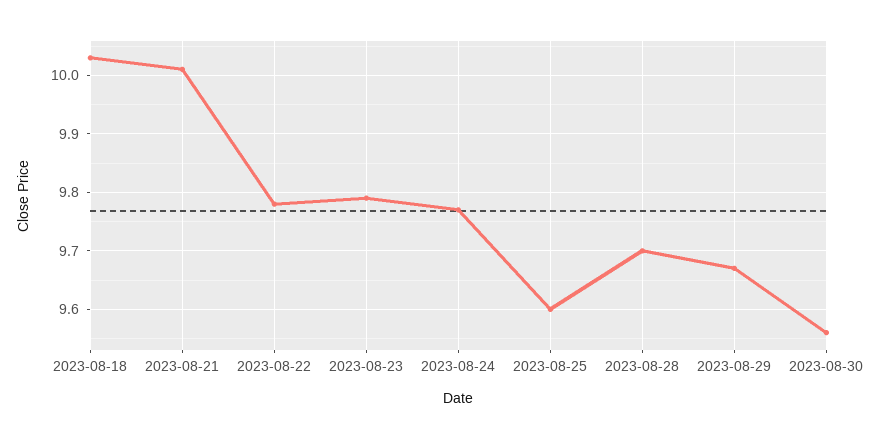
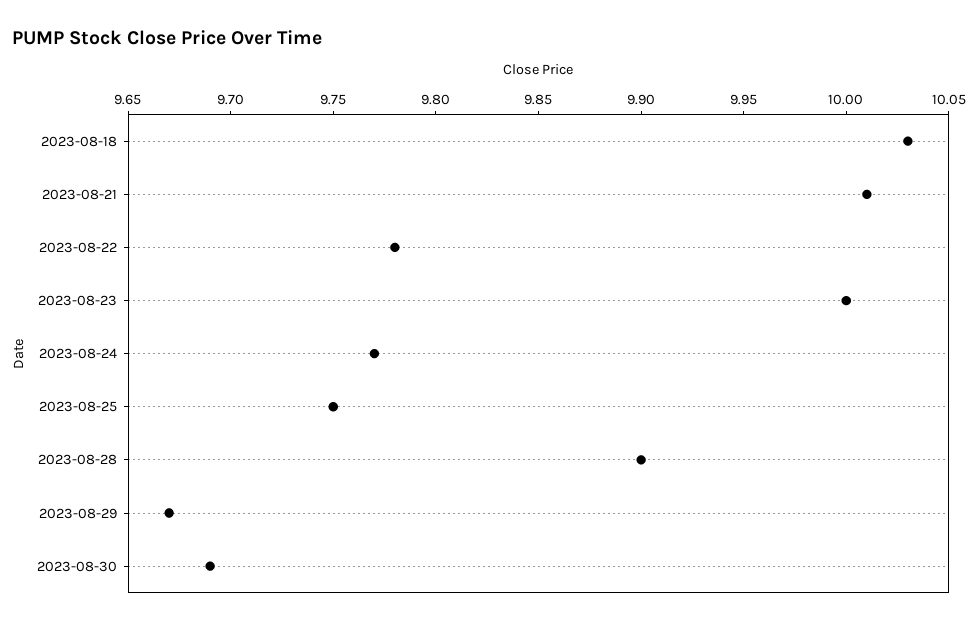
2023-08-23: 9.8 -> 10
2023-08-25: 9.6 -> 9.75
2023-08-28: 9.7 -> 9.9
2023-08-30: 9.55 -> 9.69

